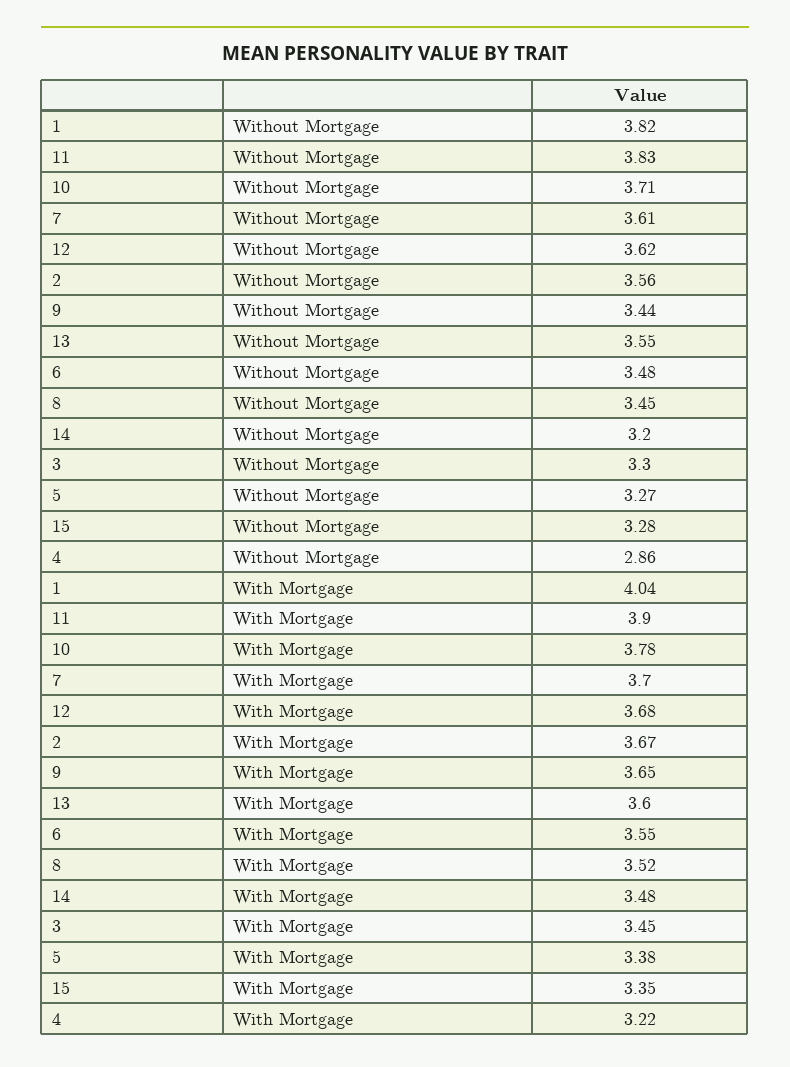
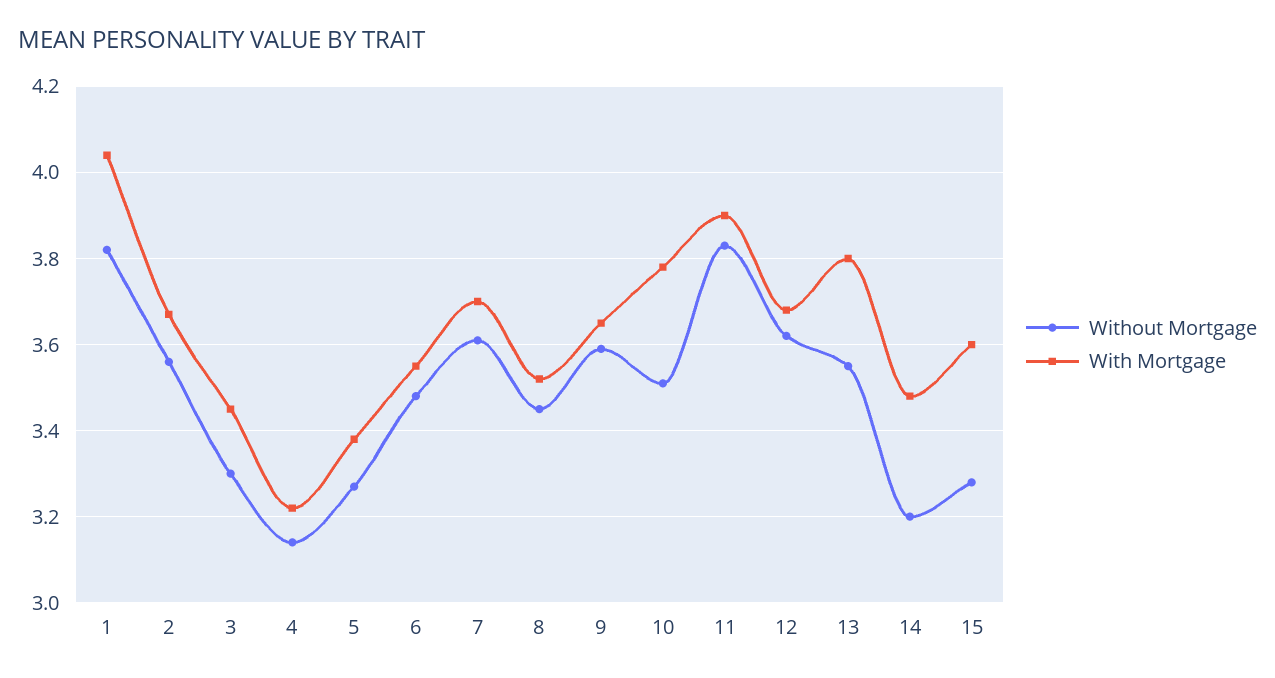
Without Mortgage, 10: 3.71 -> 3.5
Without Mortgage, 9: 3.44 -> 3.6
Without Mortgage, 4: 2.86 -> 3.15
With Mortgage, 13: 3.6 -> 3.8
With Mortgage, 15: 3.35 -> 3.6

